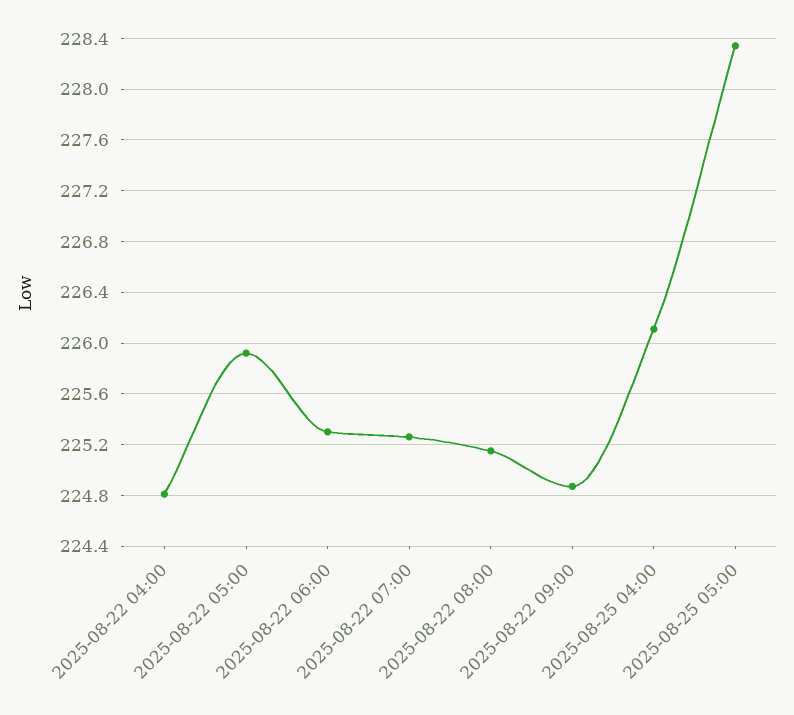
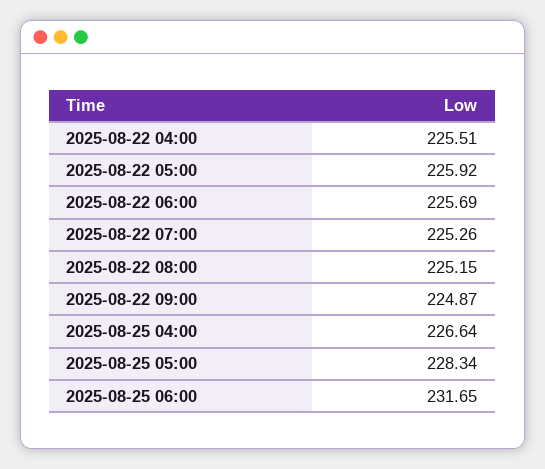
2025-08-22 04:00: 224.8 -> 225.51
2025-08-22 06:00: 225.3 -> 225.69
2025-08-25 04:00: 226.1 -> 226.64
2025-08-25 06:00: none -> 231.65

